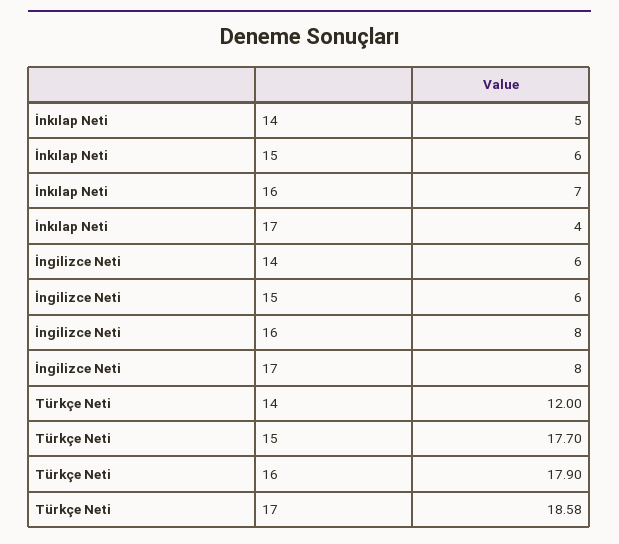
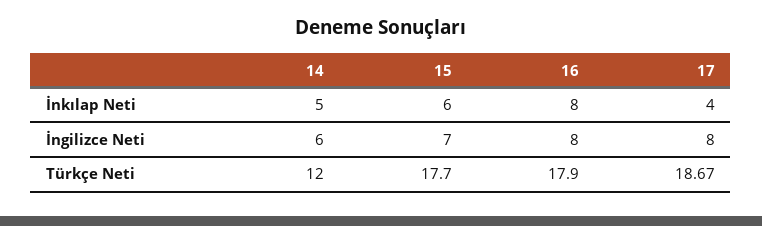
İnkılap Neti, 16: 7 -> 8
İngilizce Neti, 15: 6 -> 7
Türkçe Neti, 17: 18.58 -> 18.67

